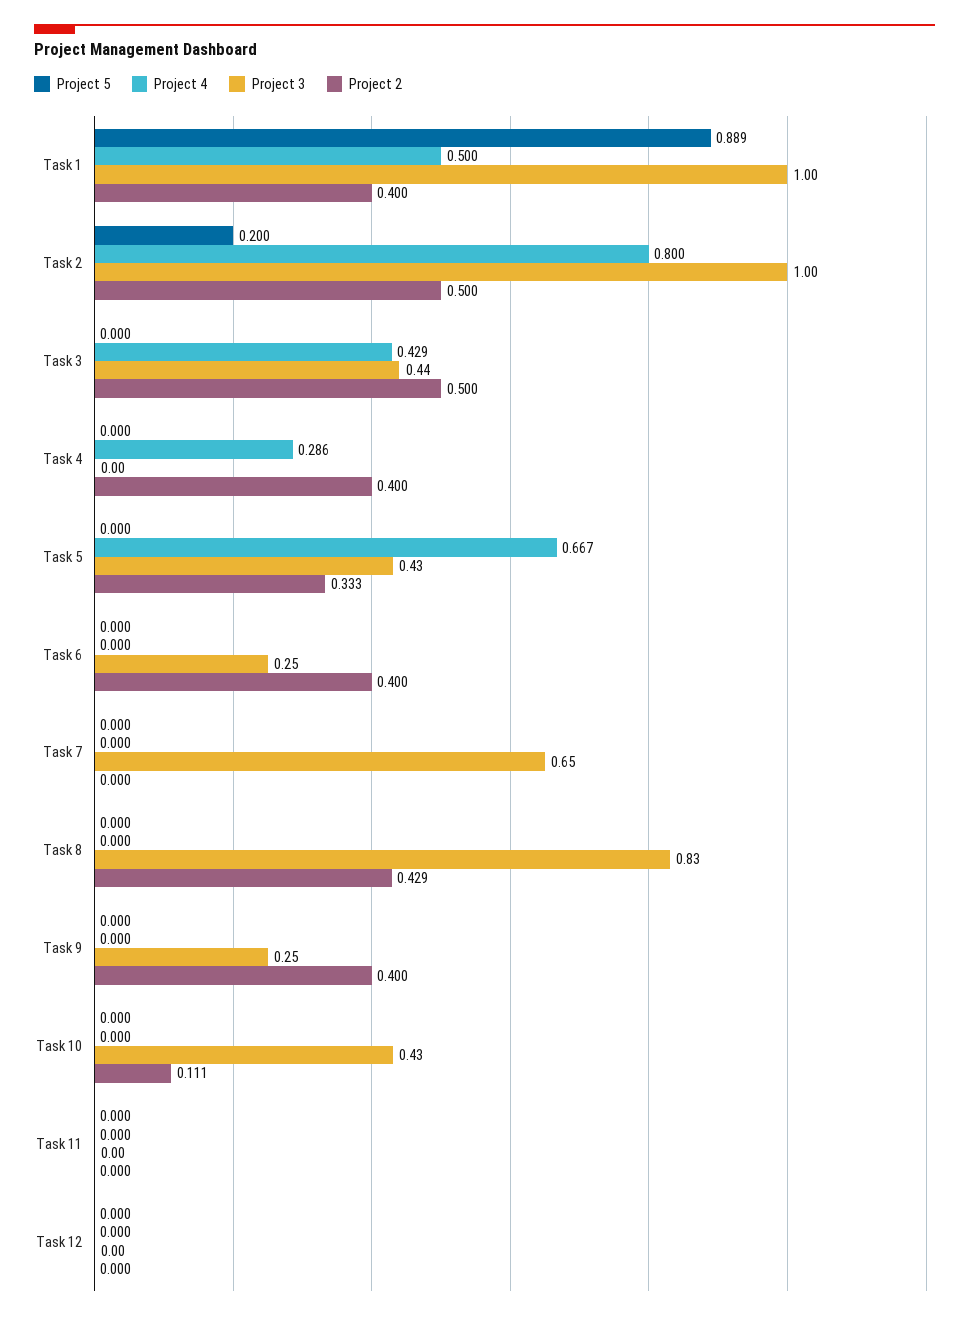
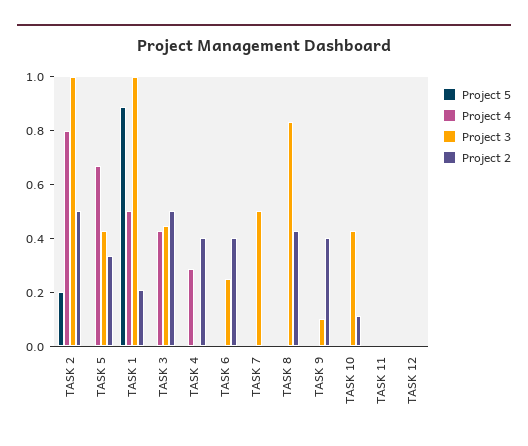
Project 2, Task 1: 0.4 -> 0.2
Project 3, Task 7: 0.65 -> 0.5
Project 3, Task 9: 0.25 -> 0.1

